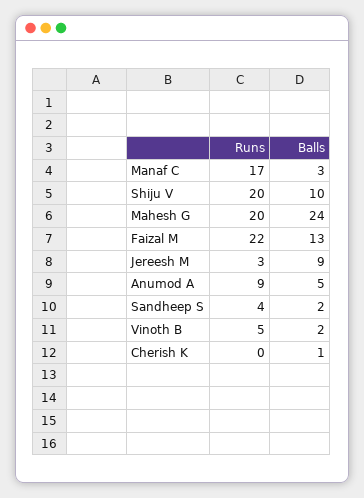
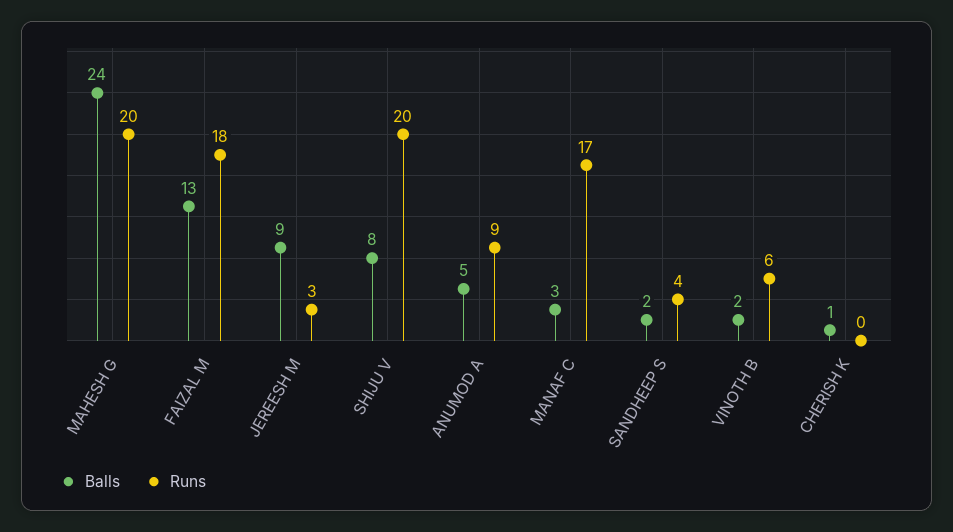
Balls, Shiju V: 10 -> 8
Runs, Faizal M: 22 -> 18
Runs, Vinoth B: 5 -> 6

